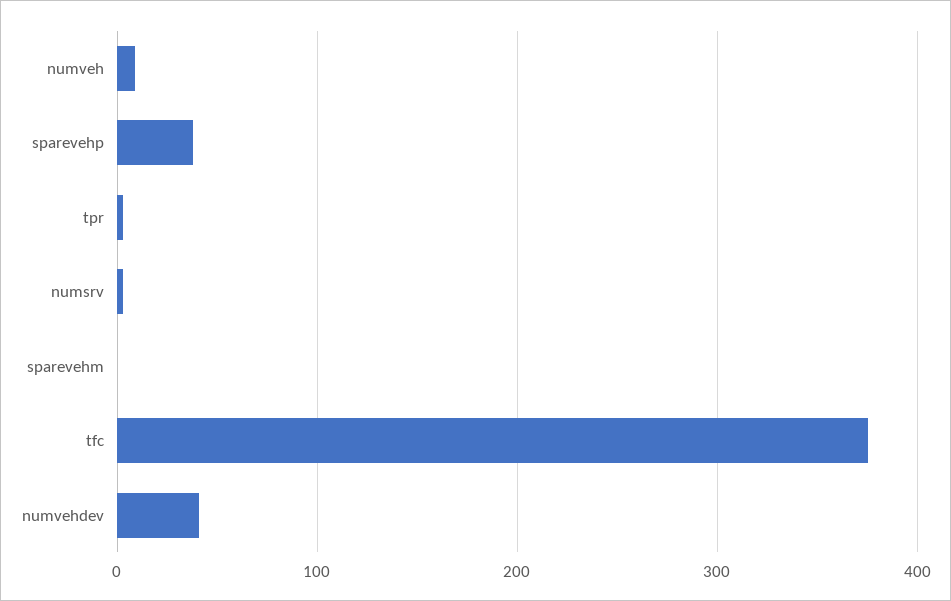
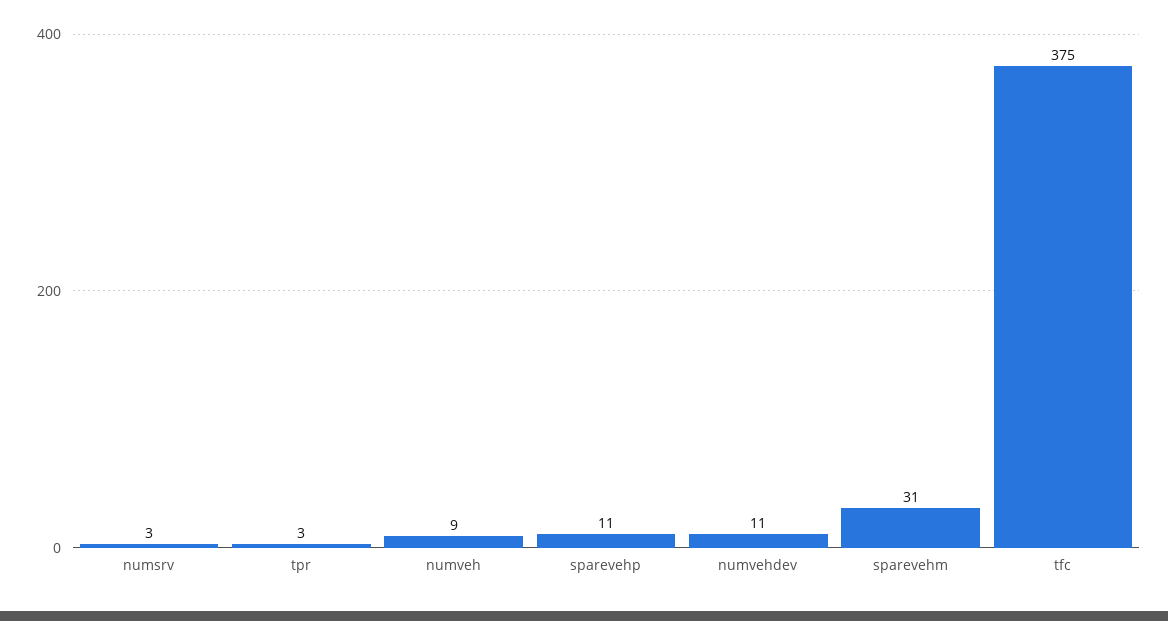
sparevehp: 40 -> 11
sparevehm: 0 -> 31
numvehdev: 40 -> 11

